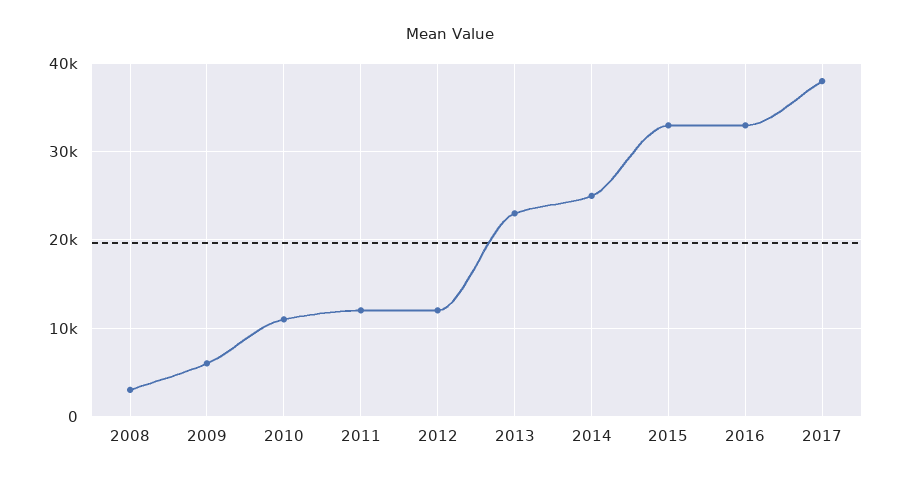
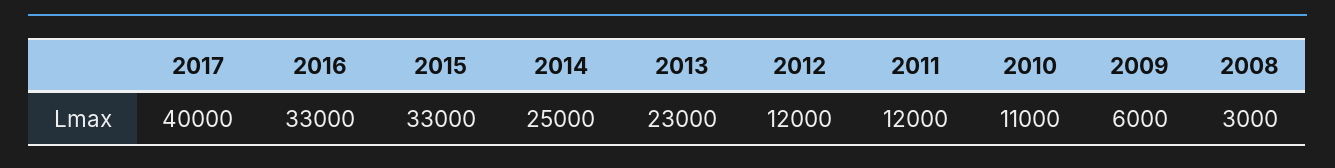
2017: 38000 -> 40000

